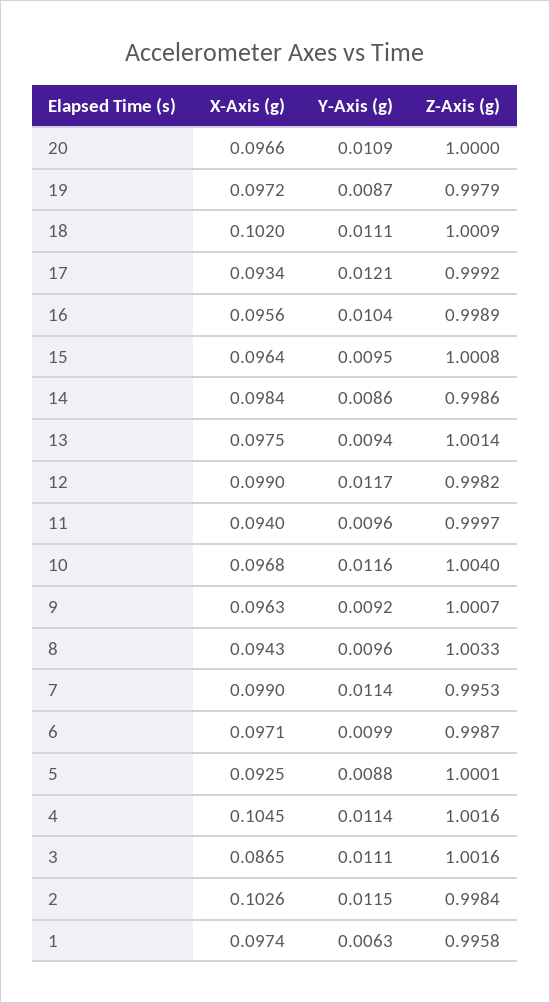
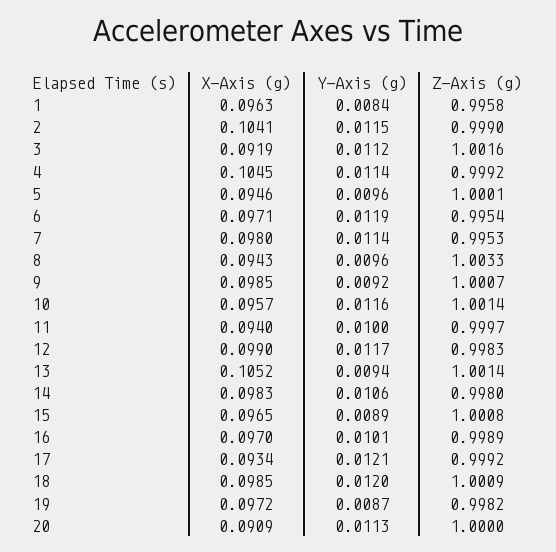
X-Axis (g), 20: 0.0966 -> 0.0909
Y-Axis (g), 20: 0.0109 -> 0.0113
Z-Axis (g), 19: 0.9979 -> 0.9982
X-Axis (g), 18: 0.102 -> 0.0985
Y-Axis (g), 18: 0.0111 -> 0.012
X-Axis (g), 16: 0.0956 -> 0.097
Y-Axis (g), 16: 0.0104 -> 0.0101
X-Axis (g), 15: 0.0964 -> 0.0965
Y-Axis (g), 15: 0.0095 -> 0.0089
X-Axis (g), 14: 0.0984 -> 0.0983
Y-Axis (g), 14: 0.0086 -> 0.0106
Z-Axis (g), 14: 0.9986 -> 0.998
X-Axis (g), 13: 0.0975 -> 0.1052
Z-Axis (g), 12: 0.9982 -> 0.9983
Y-Axis (g), 11: 0.0096 -> 0.01
X-Axis (g), 10: 0.0968 -> 0.0957
Z-Axis (g), 10: 1.004 -> 1.0014
X-Axis (g), 9: 0.0963 -> 0.0985
X-Axis (g), 7: 0.099 -> 0.098
Y-Axis (g), 6: 0.0099 -> 0.0119
Z-Axis (g), 6: 0.9987 -> 0.9954
X-Axis (g), 5: 0.0925 -> 0.0946
Y-Axis (g), 5: 0.0088 -> 0.0096
Z-Axis (g), 4: 1.0016 -> 0.9992
X-Axis (g), 3: 0.0865 -> 0.0919
Y-Axis (g), 3: 0.0111 -> 0.0112
X-Axis (g), 2: 0.1026 -> 0.1041
Z-Axis (g), 2: 0.9984 -> 0.999
X-Axis (g), 1: 0.0974 -> 0.0963
Y-Axis (g), 1: 0.0063 -> 0.0084

